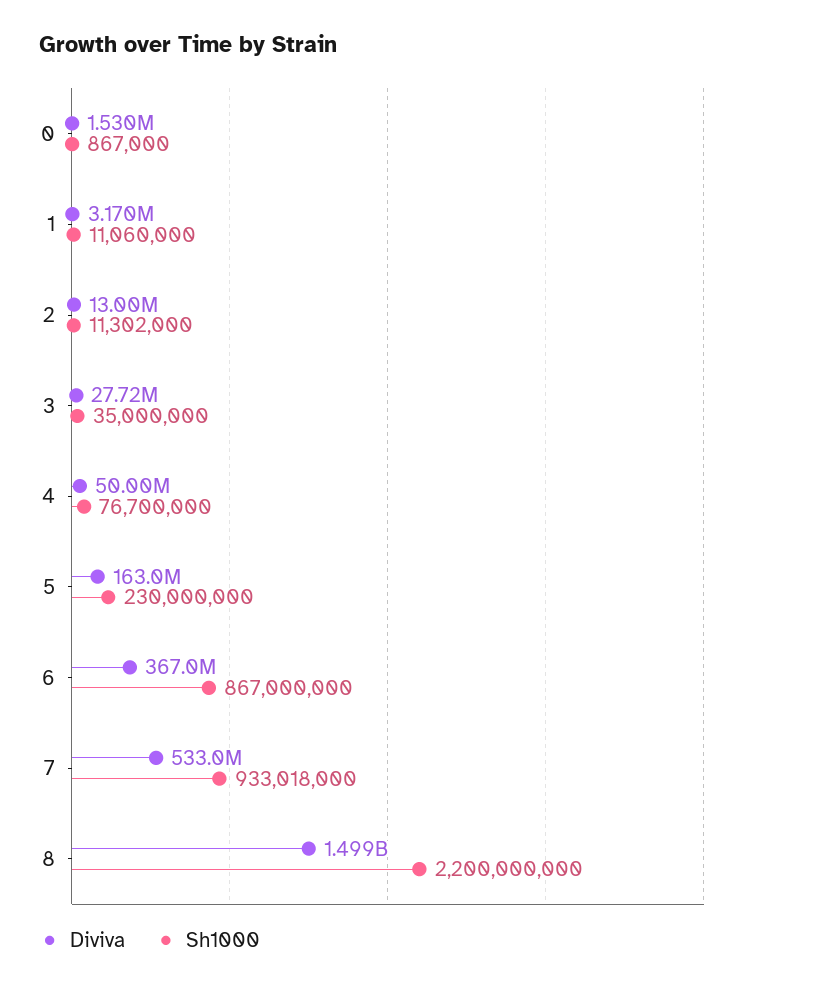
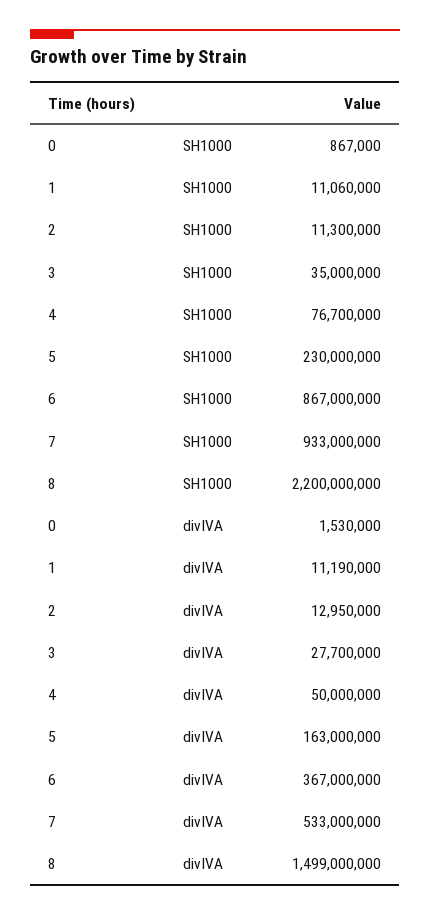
Diviva, 1: 3170000 -> 11190000
Diviva, 2: 13000000 -> 12950000
Sh1000, 2: 11302000 -> 11300000
Diviva, 3: 27720000 -> 27700000
Sh1000, 7: 933018000 -> 933000000

